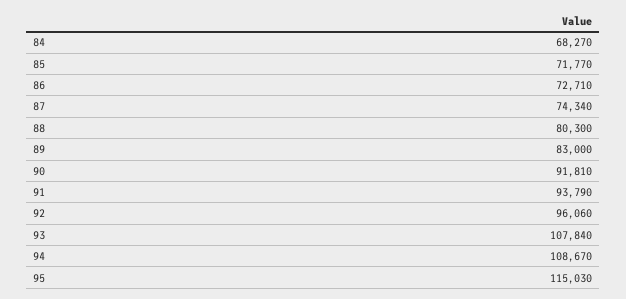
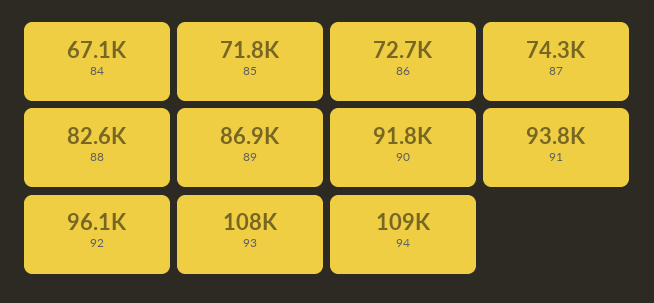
84: 68270 -> 67100
88: 80300 -> 82600
89: 83000 -> 86900
95: 115030 -> none

